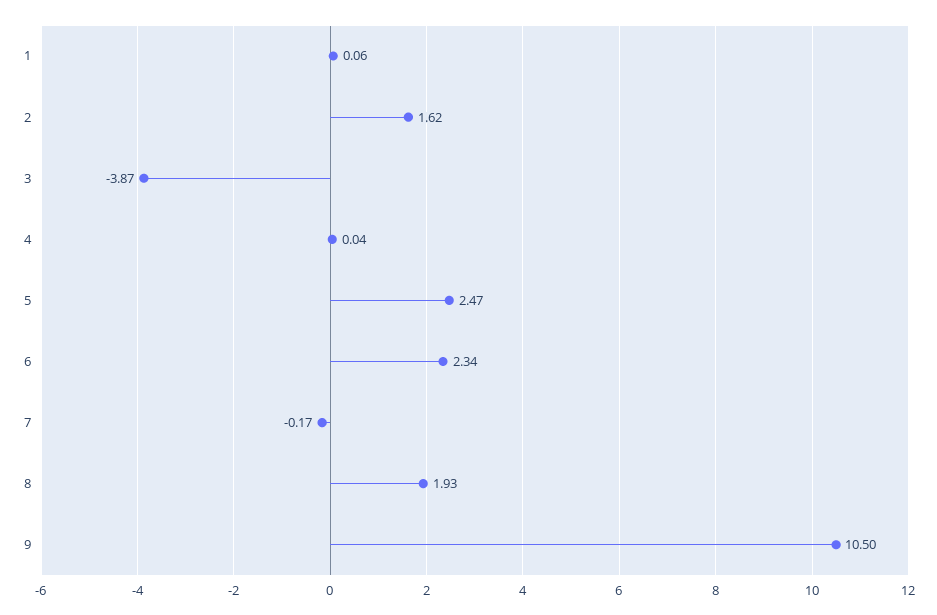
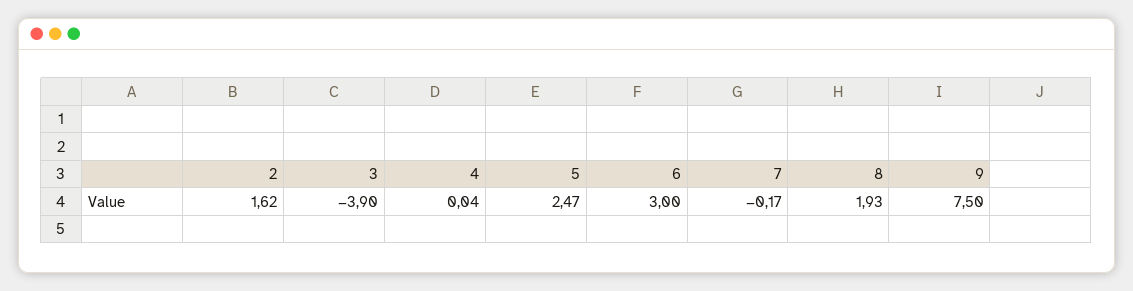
1: 0.06 -> none
3: -3.87 -> -3.9
6: 2.34 -> 3
9: 10.5 -> 7.5

